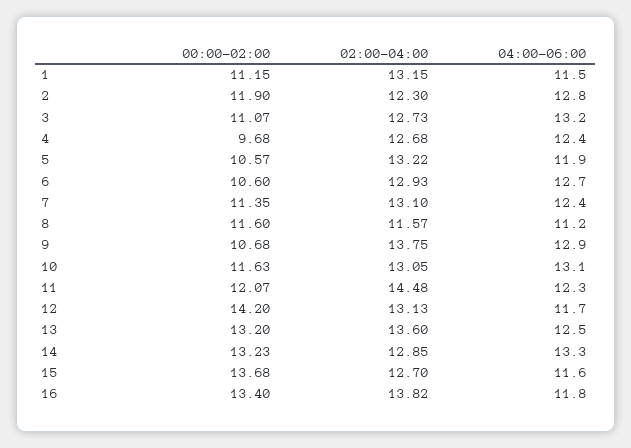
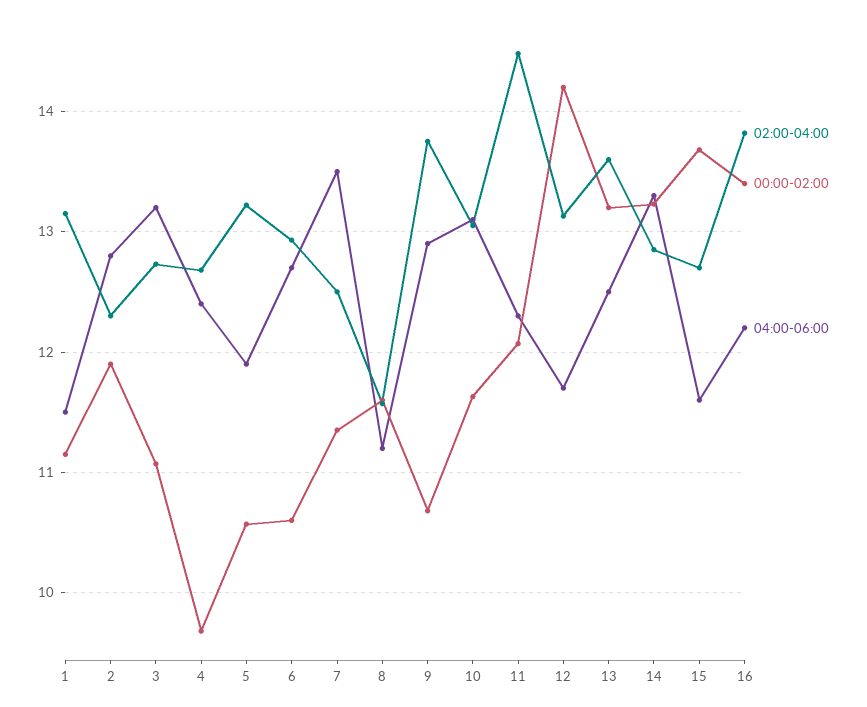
02:00-04:00, 7: 13.1 -> 12.5
04:00-06:00, 7: 12.4 -> 13.5
04:00-06:00, 16: 11.8 -> 12.2

